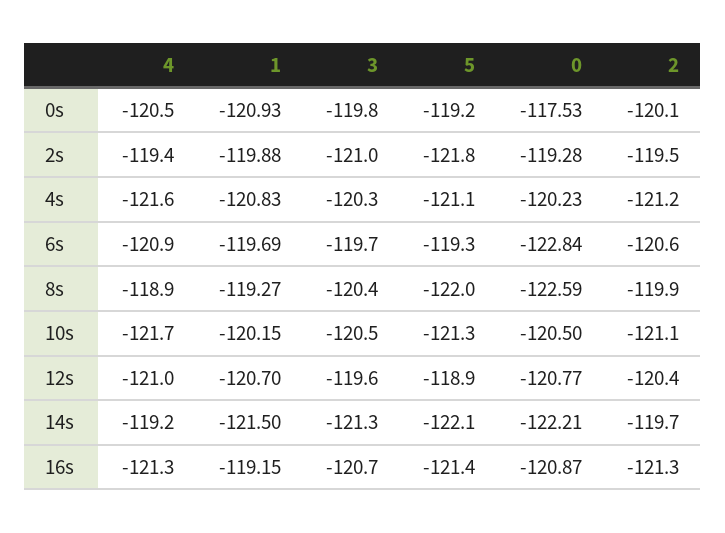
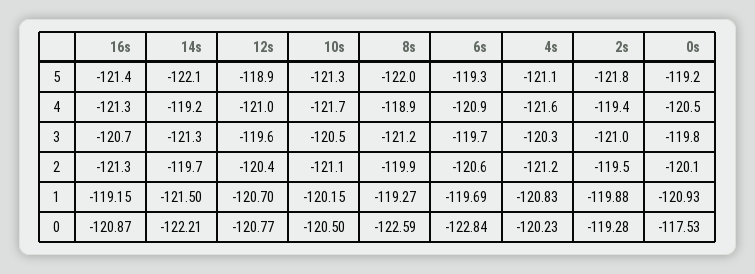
3, 8s: -120.4 -> -121.2

